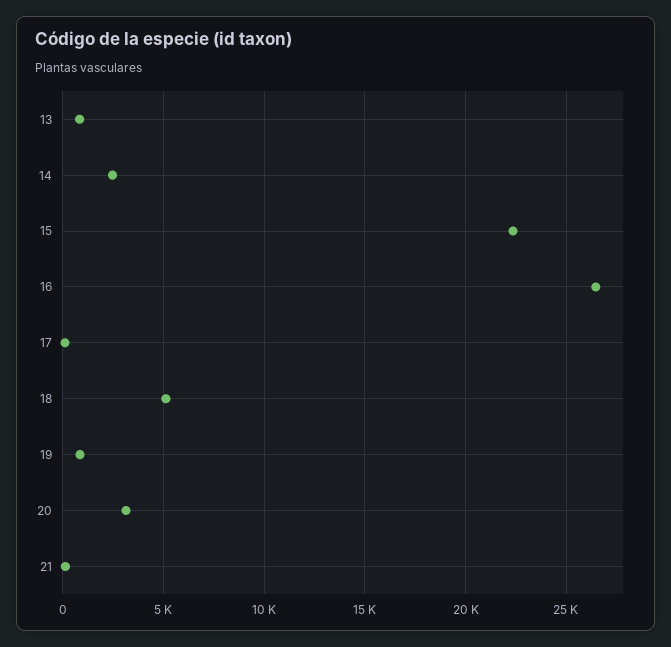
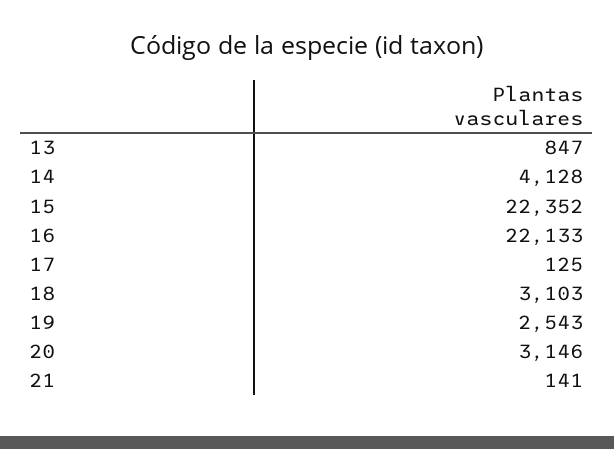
14: 2500 -> 4128
16: 26500 -> 22133
18: 5000 -> 3103
19: 1000 -> 2543

